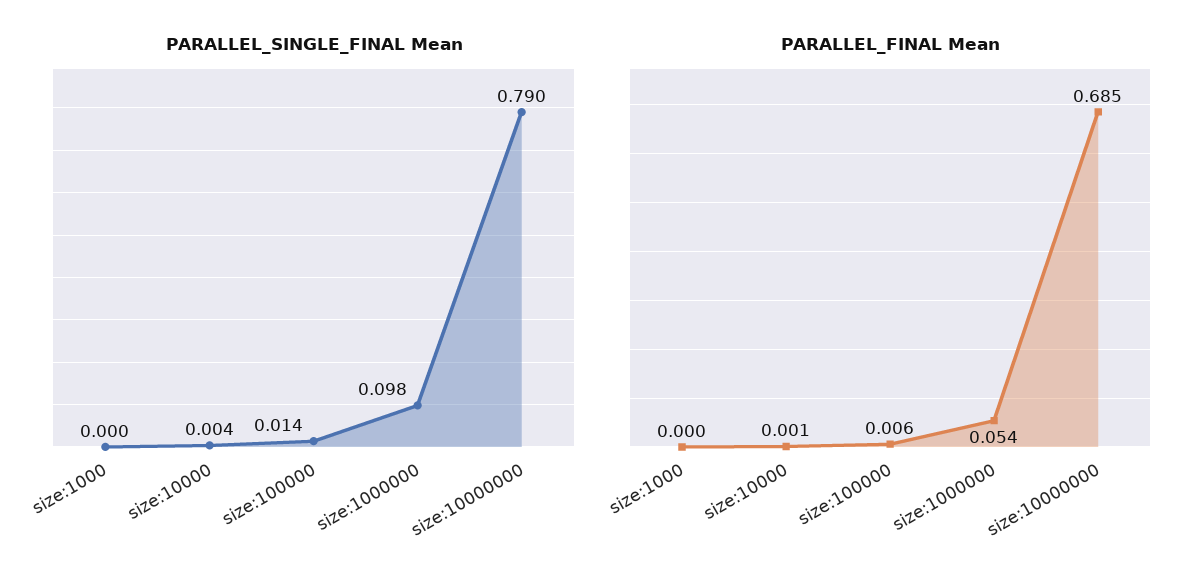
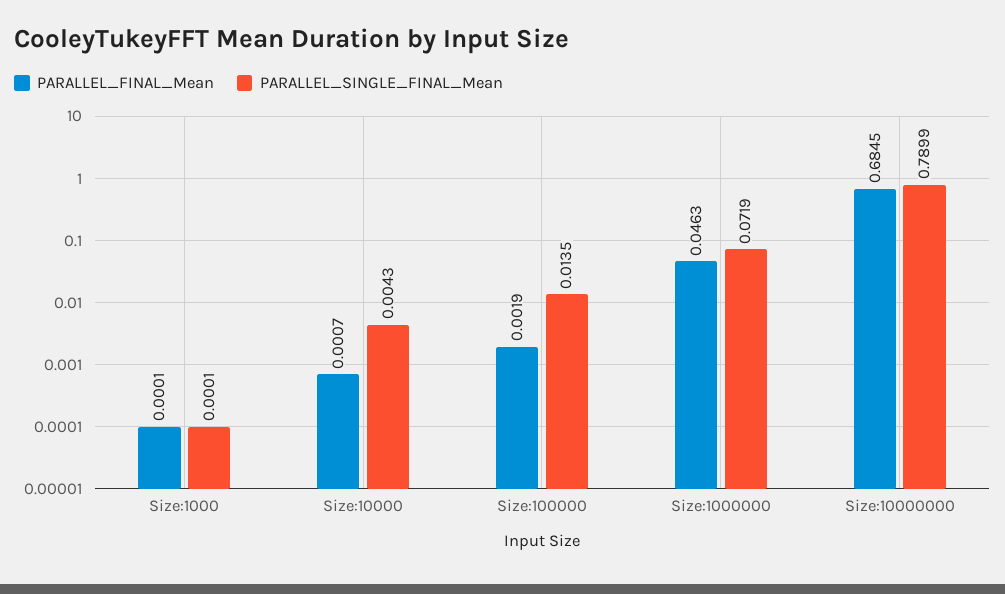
PARALLEL_SINGLE_FINAL Mean, size:1000000: 0.098 -> 0.0719
PARALLEL_FINAL Mean, size:100000: 0.006 -> 0.0019
PARALLEL_FINAL Mean, size:1000000: 0.054 -> 0.0463

